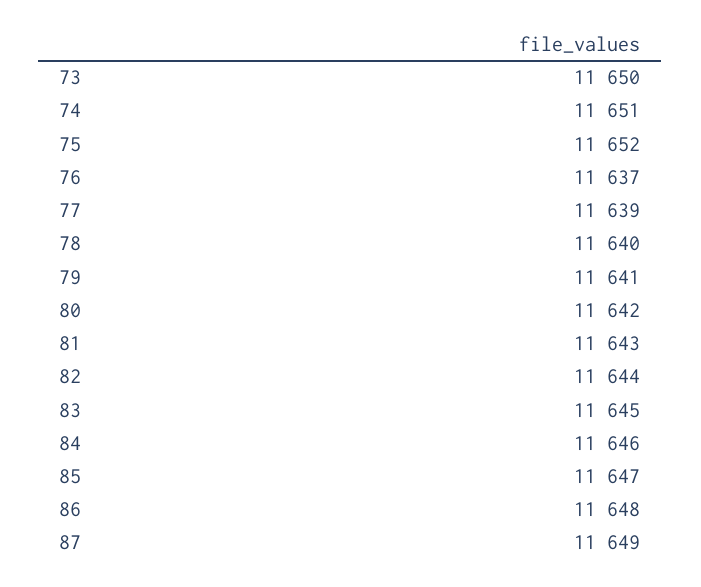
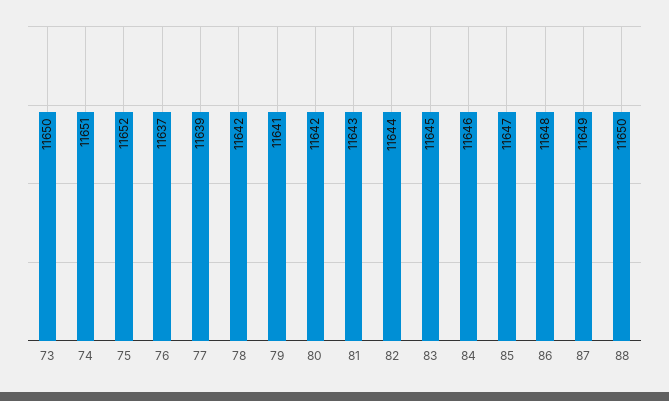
78: 11640 -> 11642
88: none -> 11650

